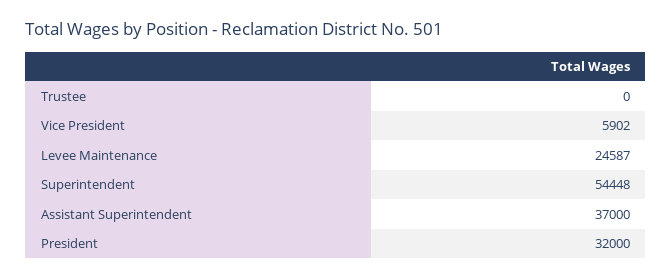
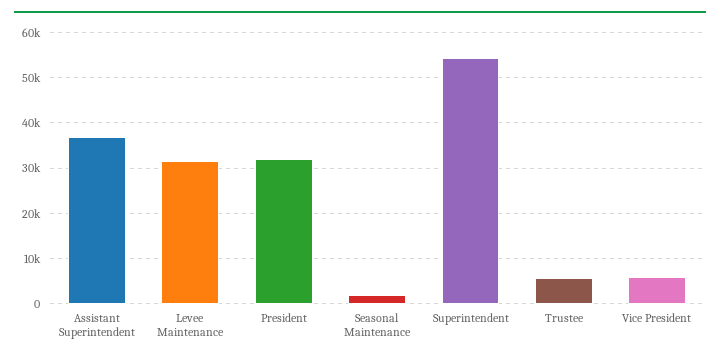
Trustee: 0 -> 6000
Levee Maintenance: 24587 -> 32000
Seasonal Maintenance: none -> 2000

